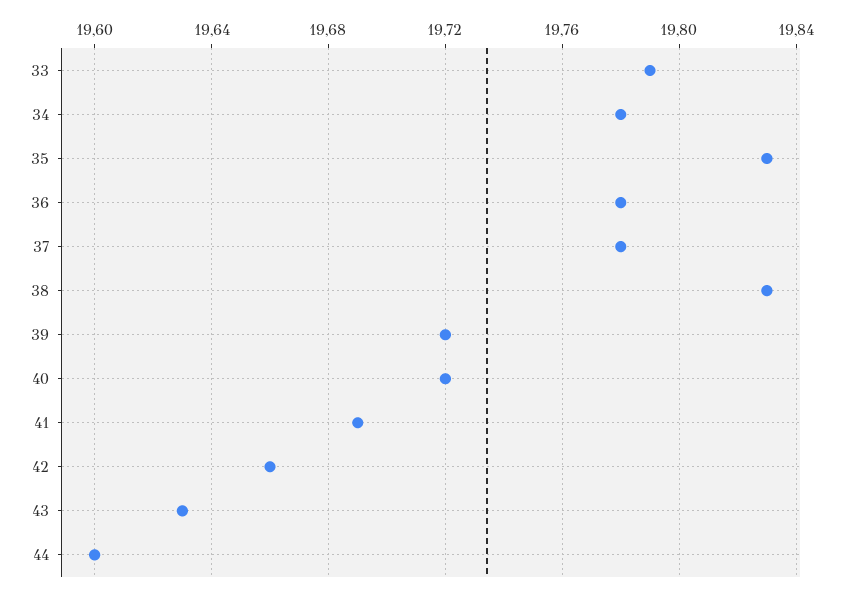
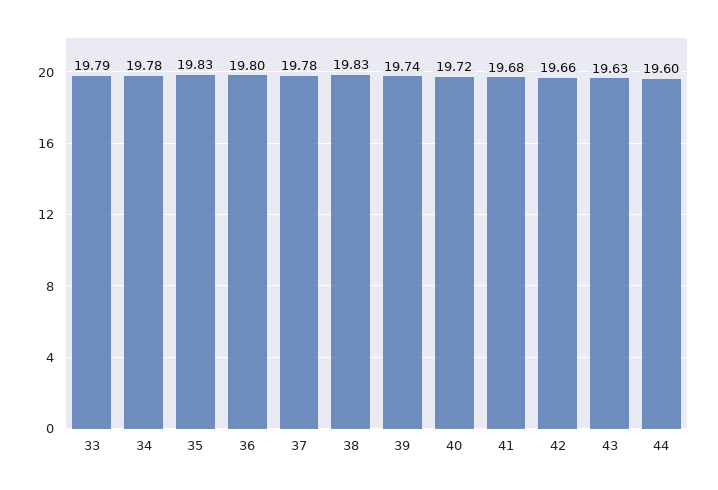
36: 19.78 -> 19.8
39: 19.72 -> 19.74
41: 19.69 -> 19.68

